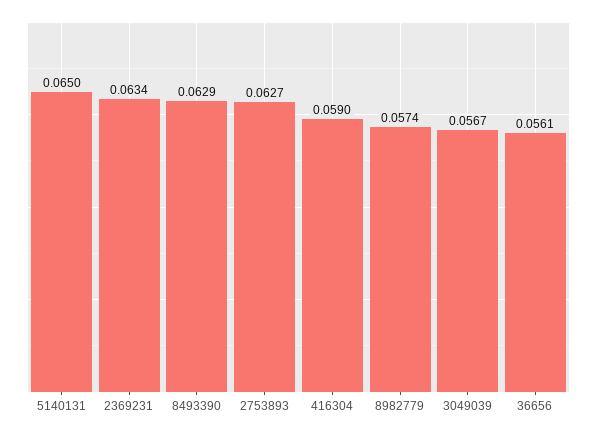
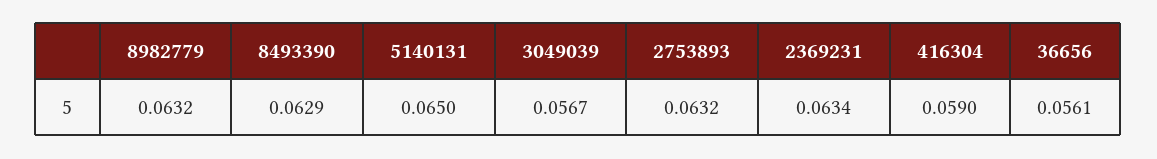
2753893: 0.0627 -> 0.0632
8982779: 0.0574 -> 0.0632

